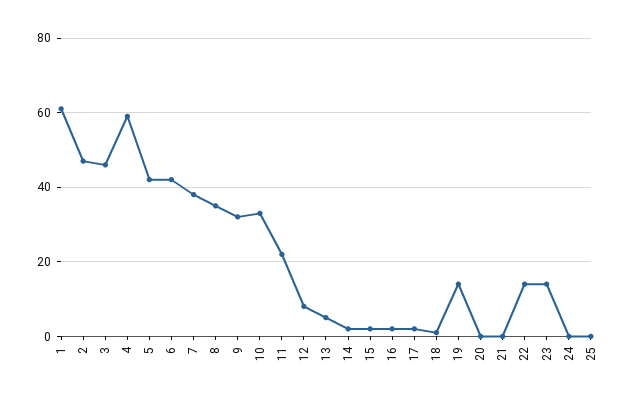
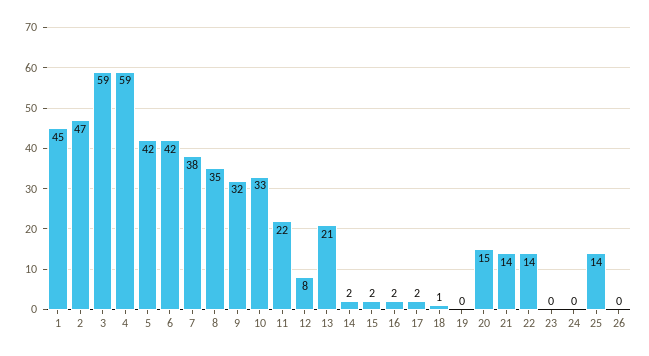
1: 60 -> 45
3: 45 -> 59
13: 5 -> 21
19: 15 -> 0
20: 0 -> 15
21: 0 -> 14
23: 15 -> 0
25: 0 -> 14
26: none -> 0

